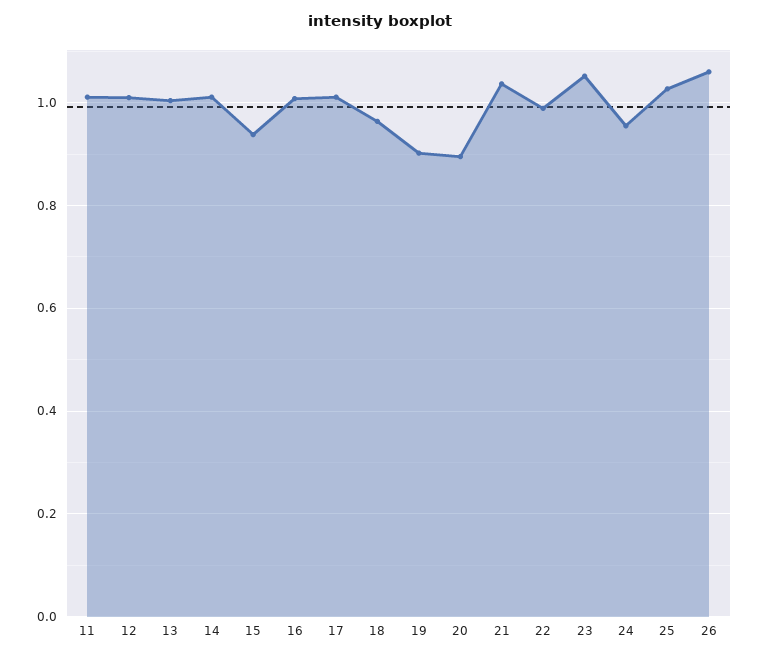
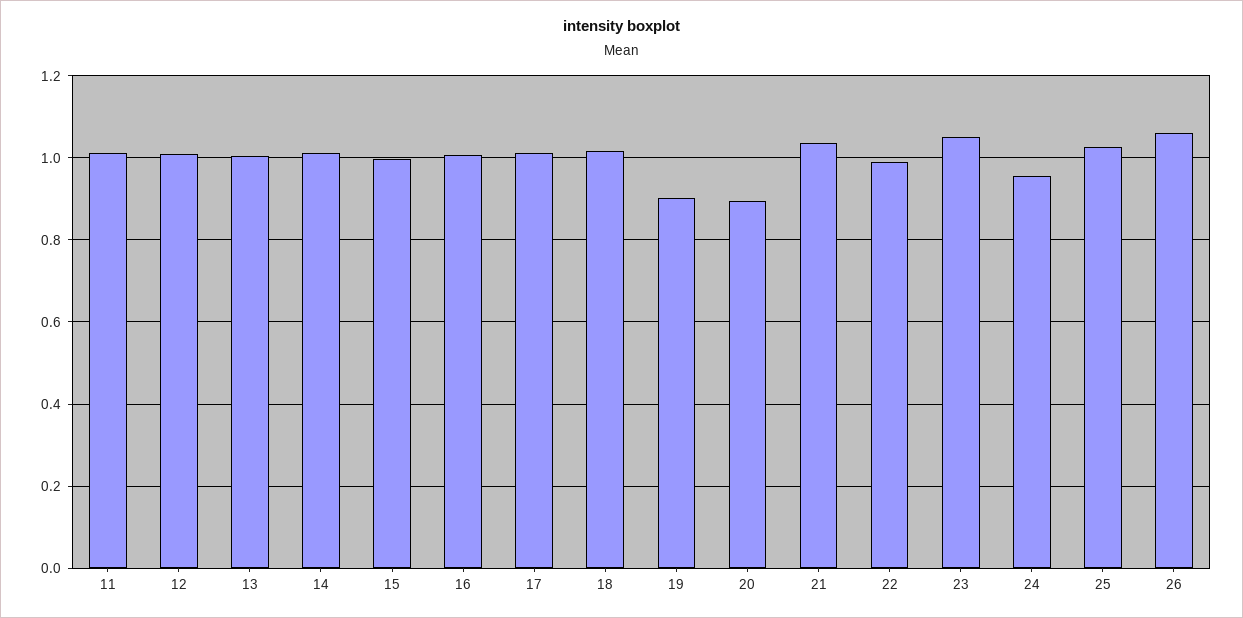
15: 0.94 -> 1
18: 0.96 -> 1.02

